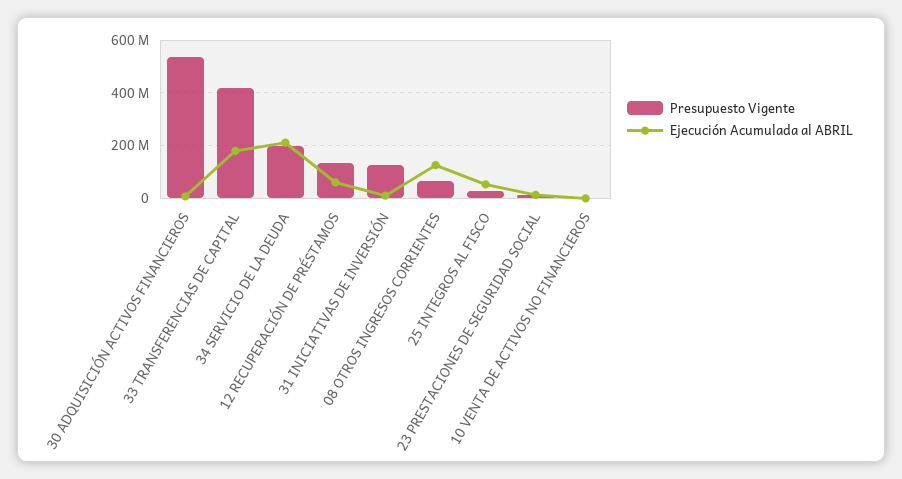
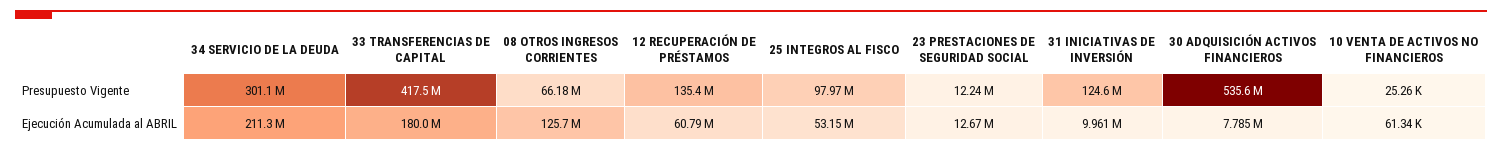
Presupuesto Vigente, 34 SERVICIO DE LA DEUDA: 200000000 -> 301100000
Presupuesto Vigente, 25 INTEGROS AL FISCO: 25000000 -> 97970000

